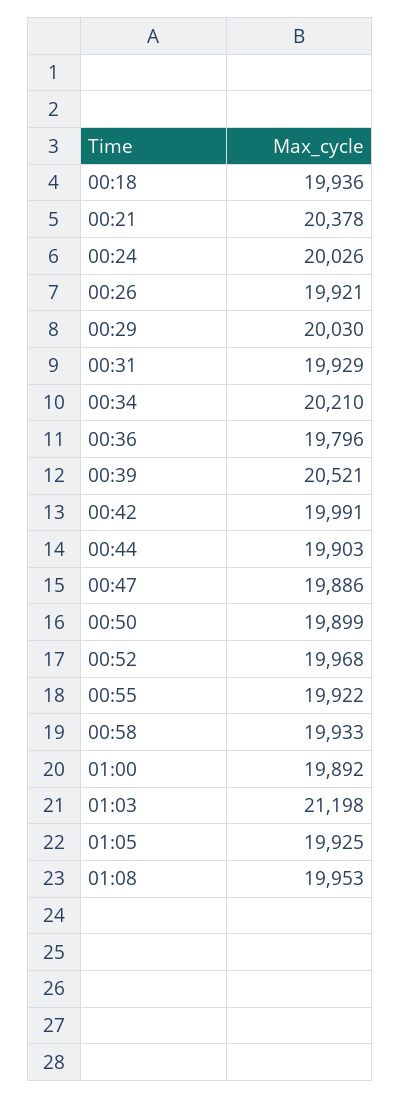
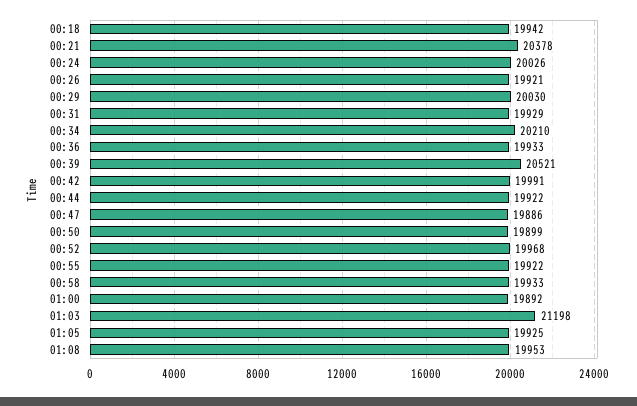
00:18: 19936 -> 19942
00:36: 19796 -> 19933
00:44: 19903 -> 19922

